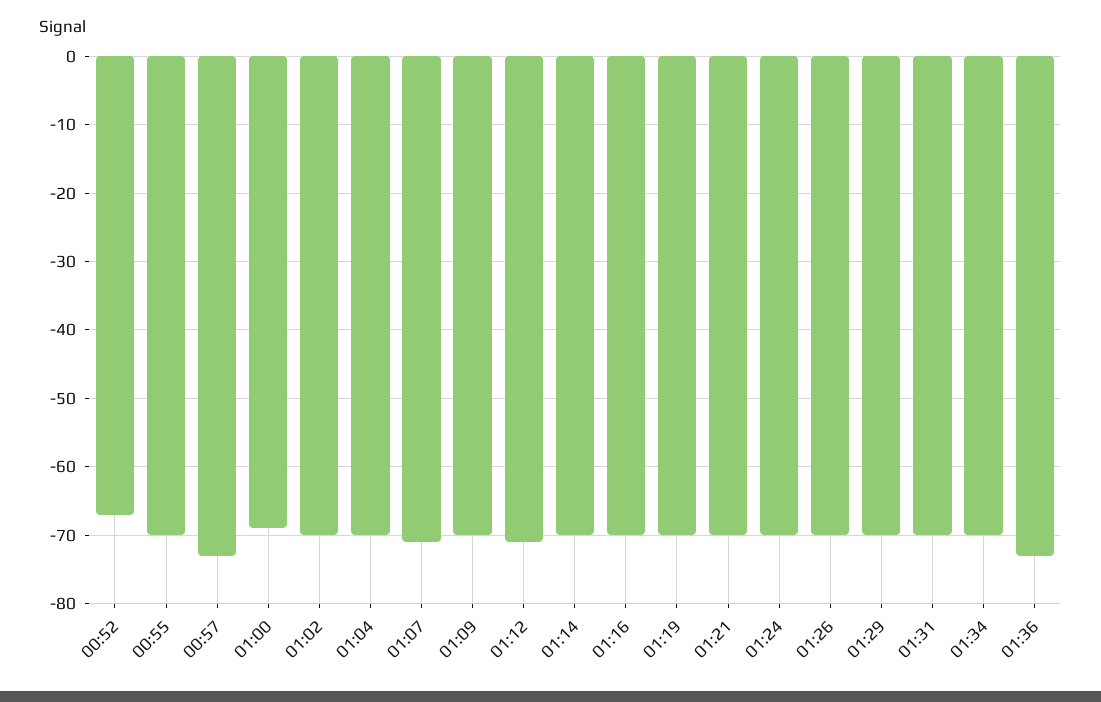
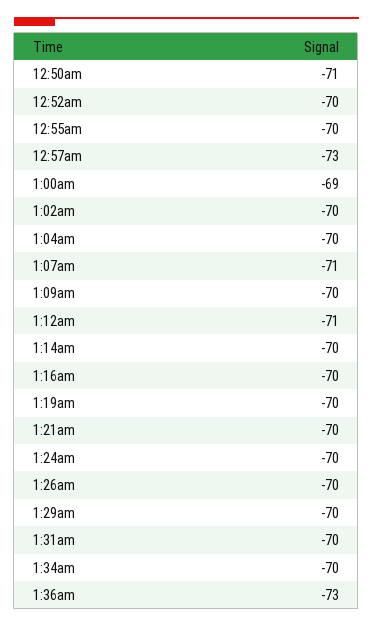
00:52: -67 -> -70
12:50am: none -> -71

